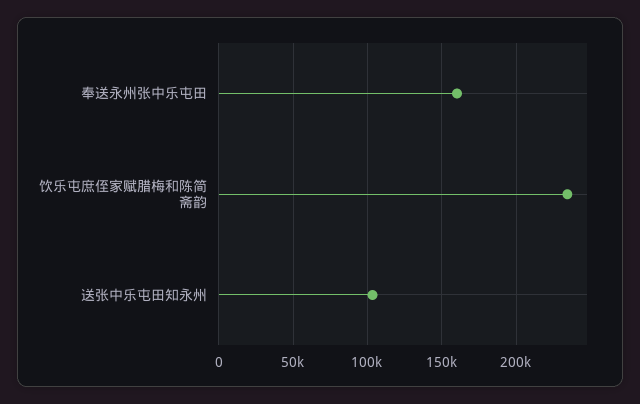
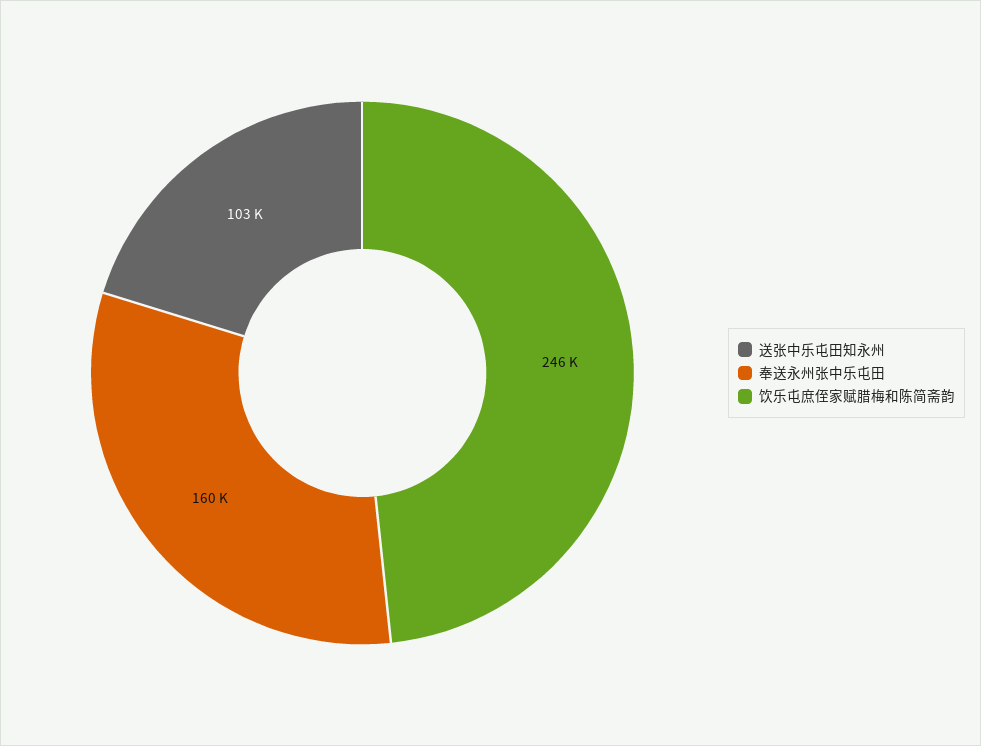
饮乐屯庶侄家赋腊梅和陈简斋韵: 235000 -> 246000

